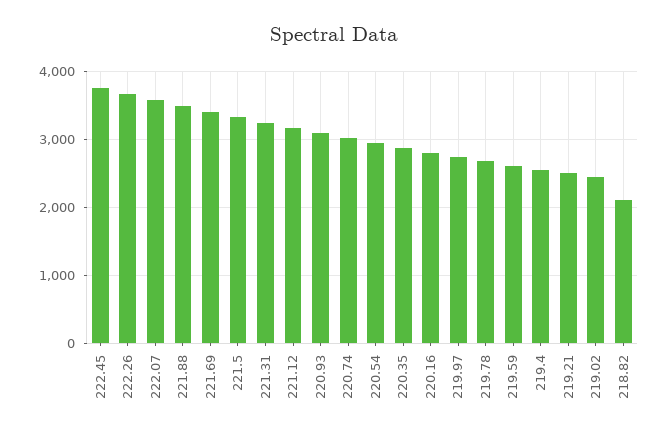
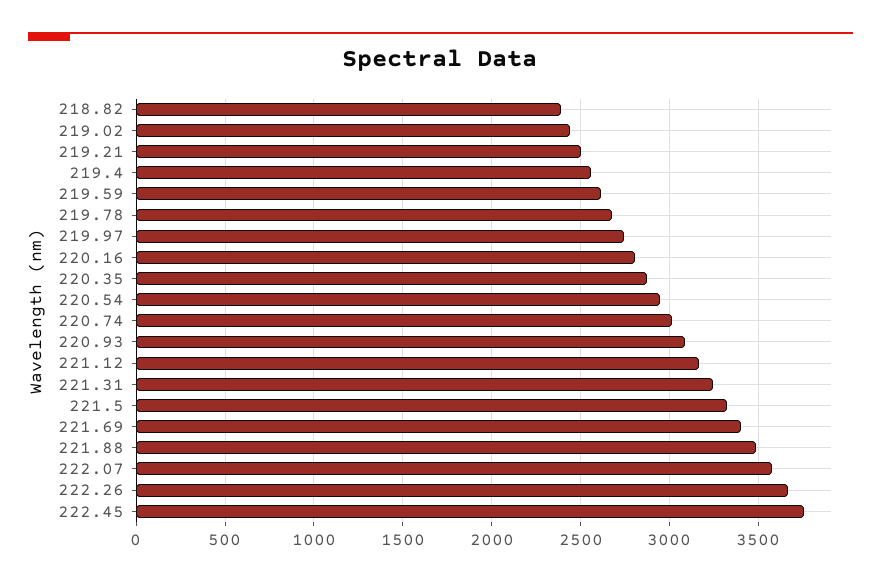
218.82: 2100 -> 2400

